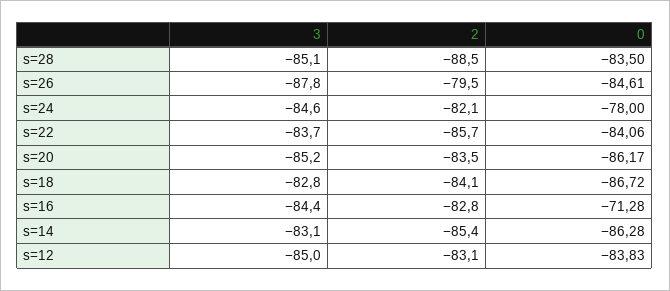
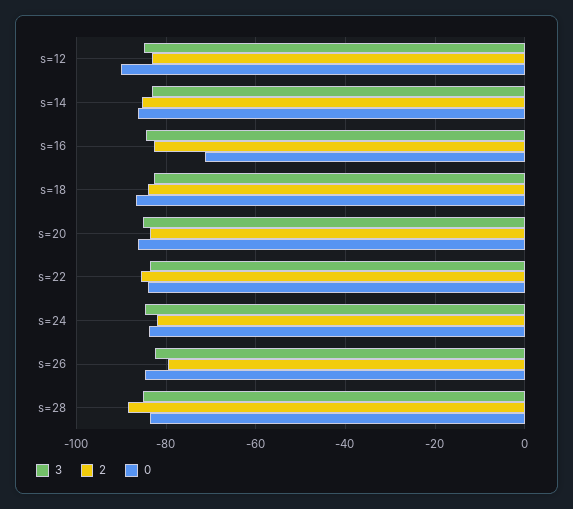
3, s=26: -87.8 -> -82
0, s=24: -78 -> -84
0, s=12: -83.83 -> -90

